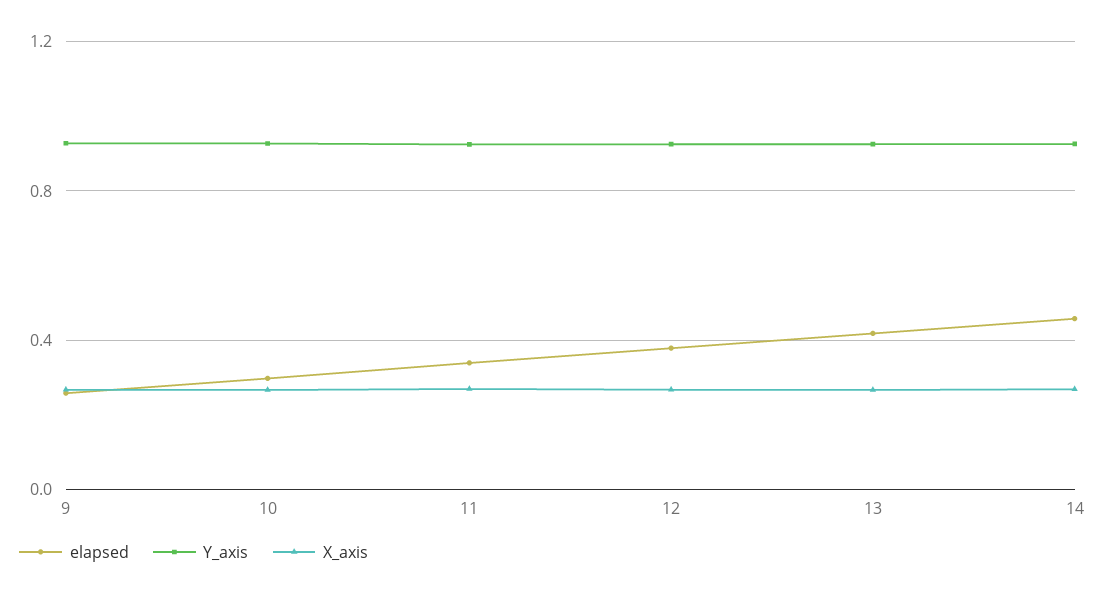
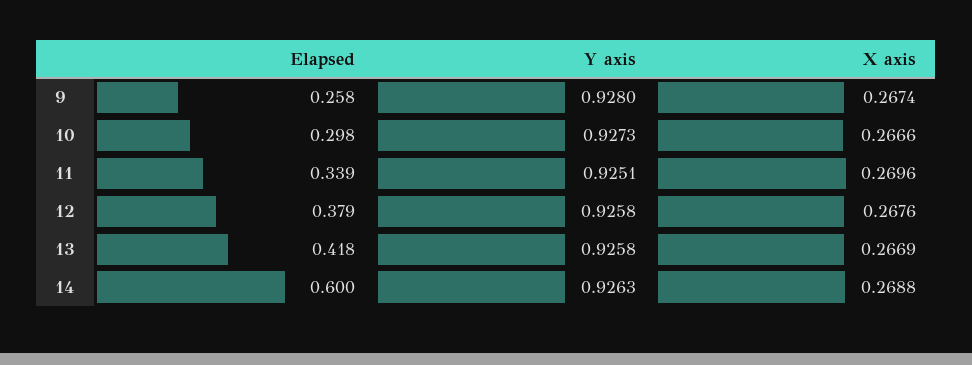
elapsed, 14: 0.45 -> 0.6

